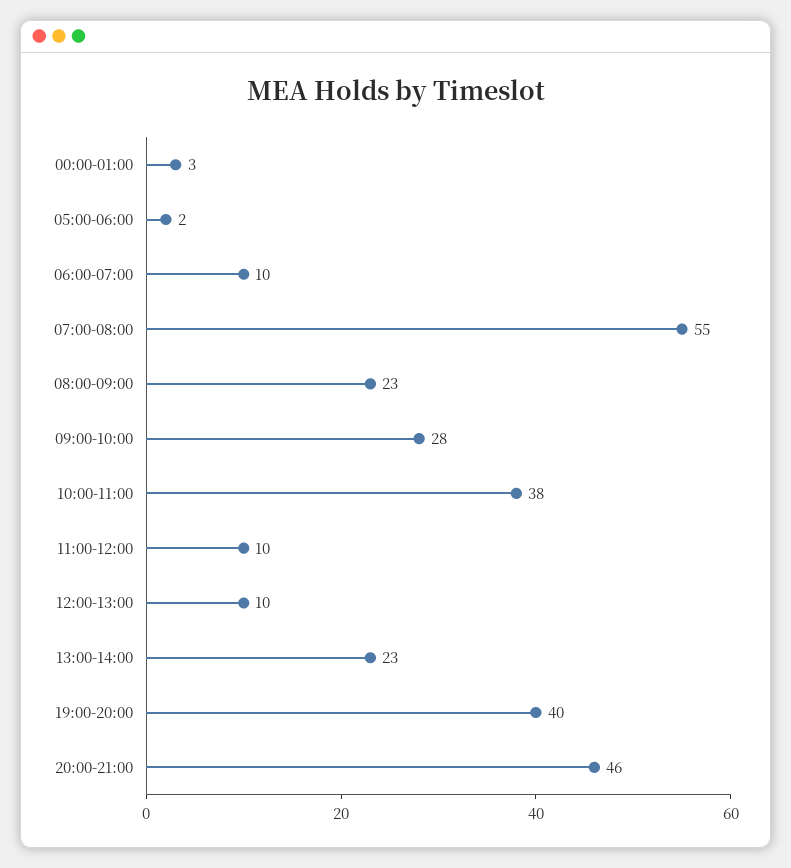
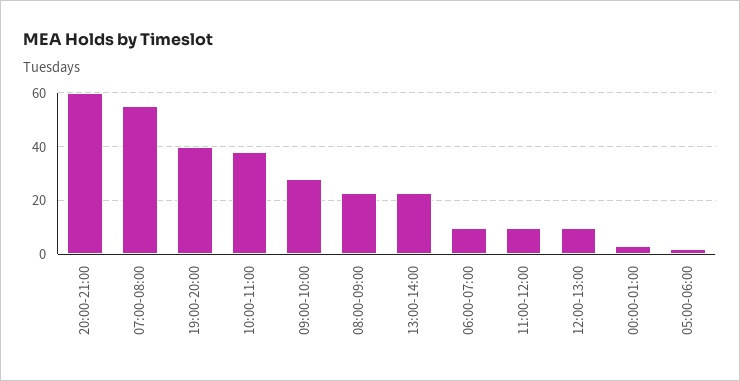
20:00-21:00: 46 -> 60

